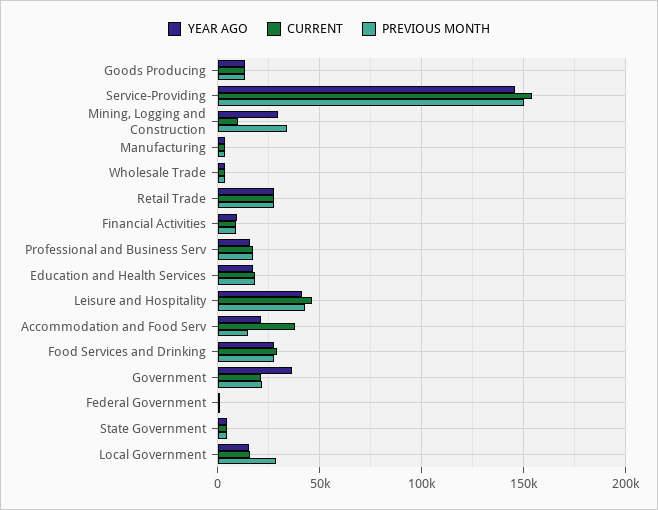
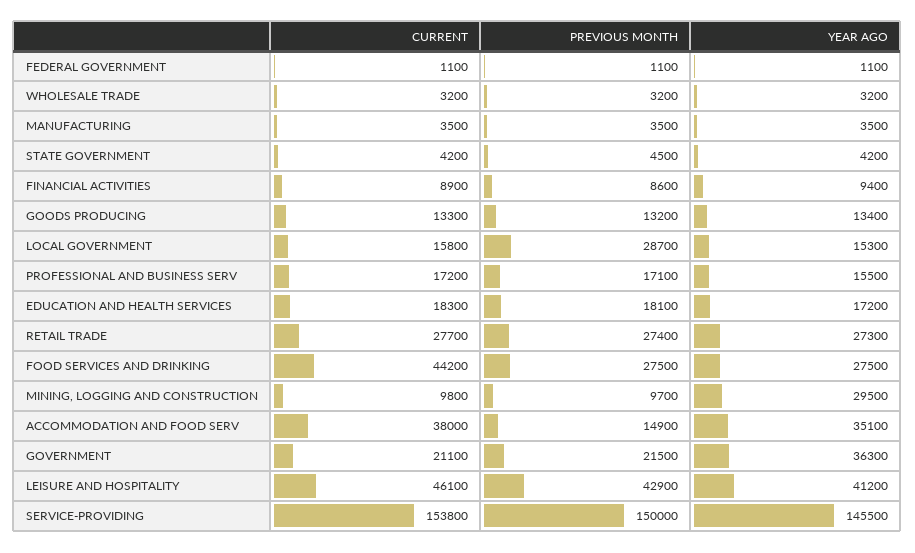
PREVIOUS MONTH, Mining, Logging and Construction: 35000 -> 9700
YEAR AGO, Accommodation and Food Serv: 20000 -> 35100
CURRENT, Food Services and Drinking: 30000 -> 44200

